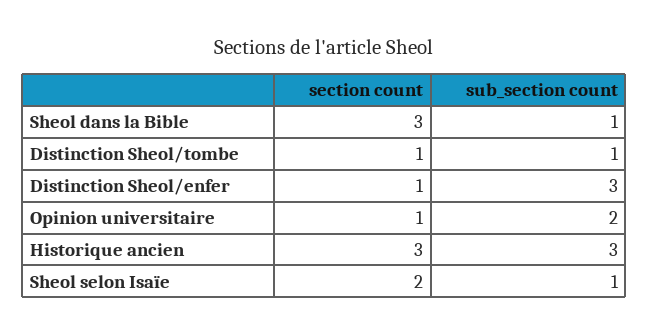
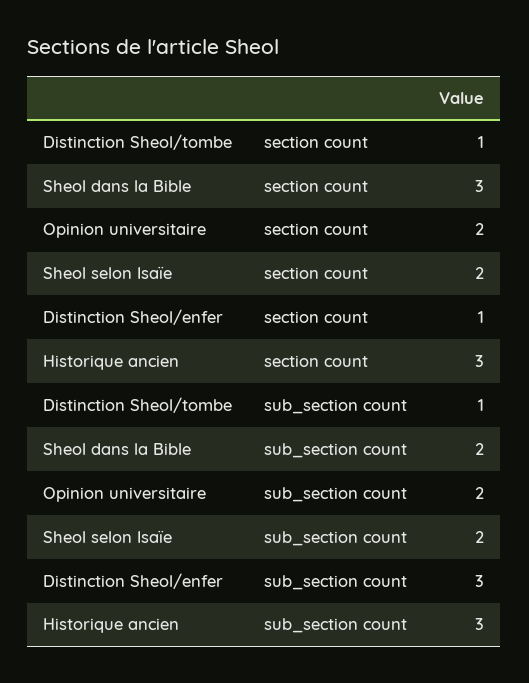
sub_section count, Sheol dans la Bible: 1 -> 2
section count, Opinion universitaire: 1 -> 2
sub_section count, Sheol selon Isaïe: 1 -> 2

